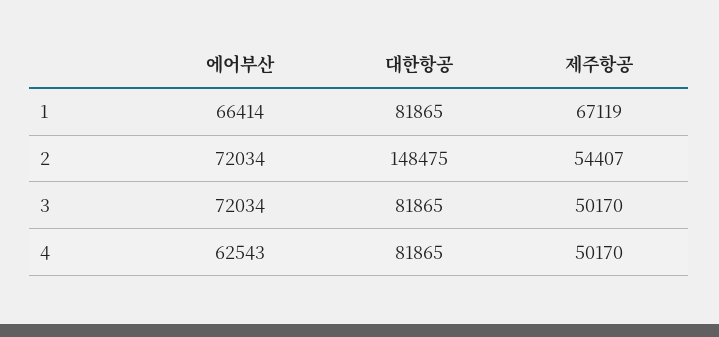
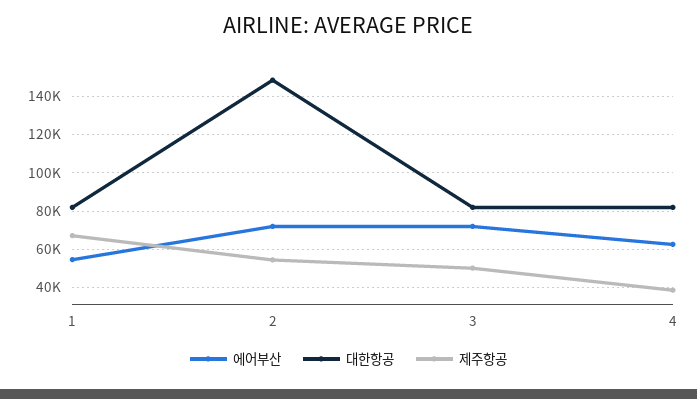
에어부산, 1: 66414 -> 55000
제주항공, 4: 50170 -> 40000

